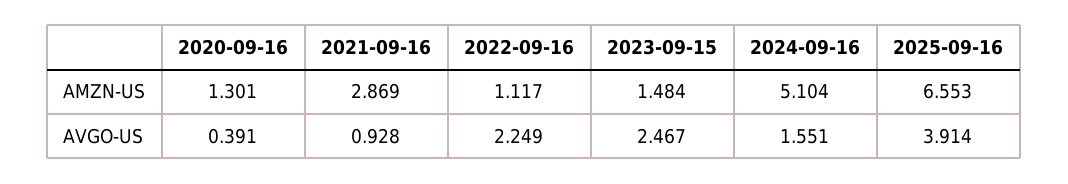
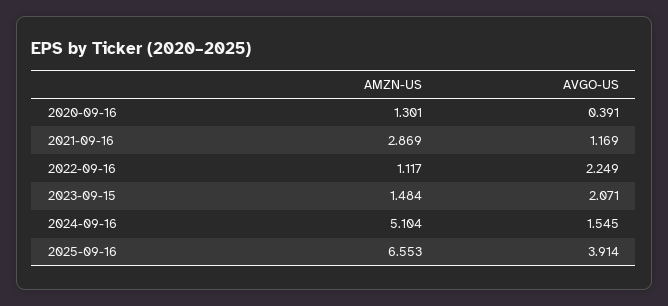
2021-09-16, AVGO-US: 0.928 -> 1.169
2023-09-15, AVGO-US: 2.467 -> 2.071
2024-09-16, AVGO-US: 1.551 -> 1.545

